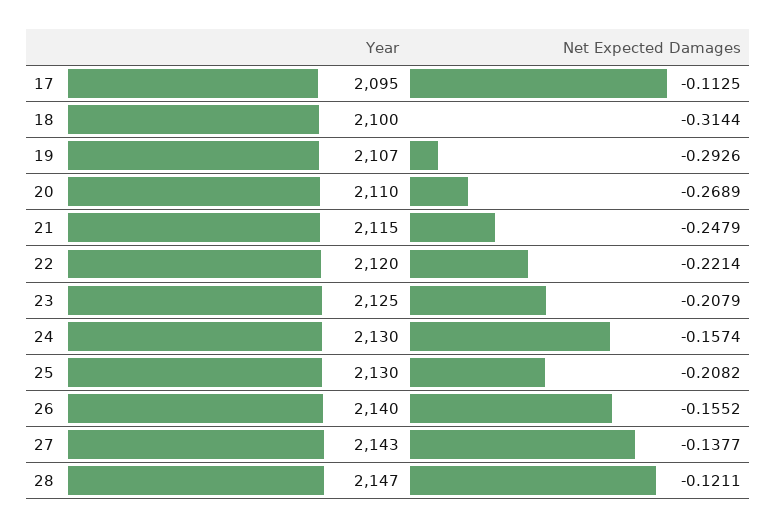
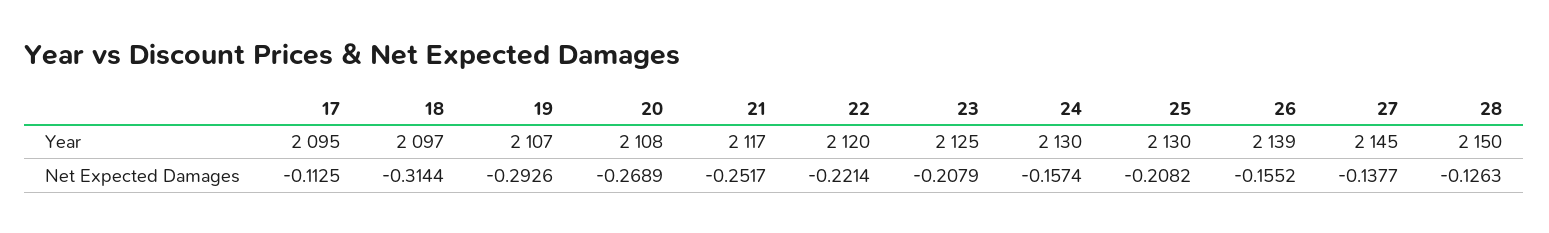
Year, 18: 2100 -> 2097
Year, 20: 2110 -> 2108
Year, 21: 2115 -> 2117
Net Expected Damages, 21: -0.2479 -> -0.2517
Year, 26: 2140 -> 2139
Year, 27: 2143 -> 2145
Year, 28: 2147 -> 2150
Net Expected Damages, 28: -0.1211 -> -0.1263

